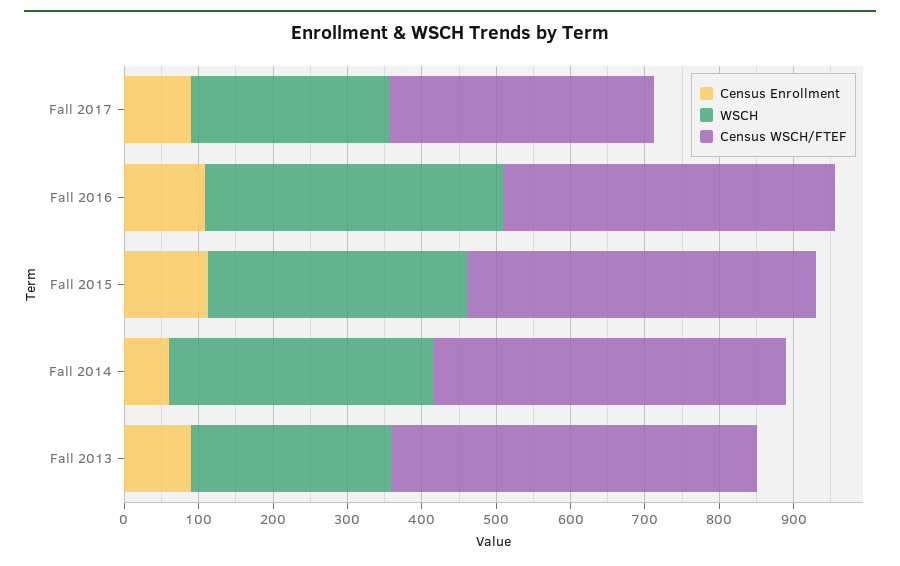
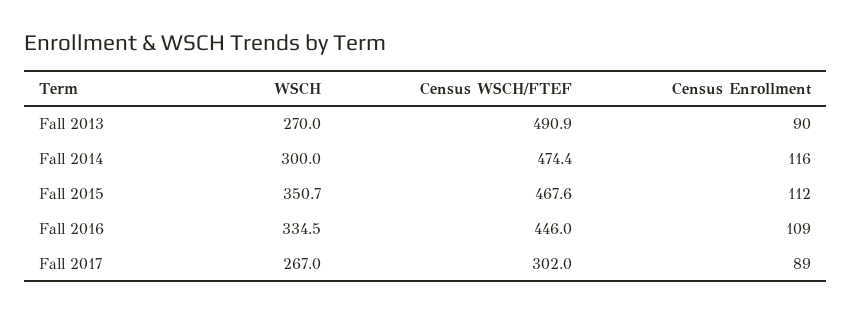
Census WSCH/FTEF, Fall 2017: 360 -> 302
WSCH, Fall 2016: 400 -> 334.5
Census Enrollment, Fall 2014: 60 -> 116
WSCH, Fall 2014: 360 -> 300

